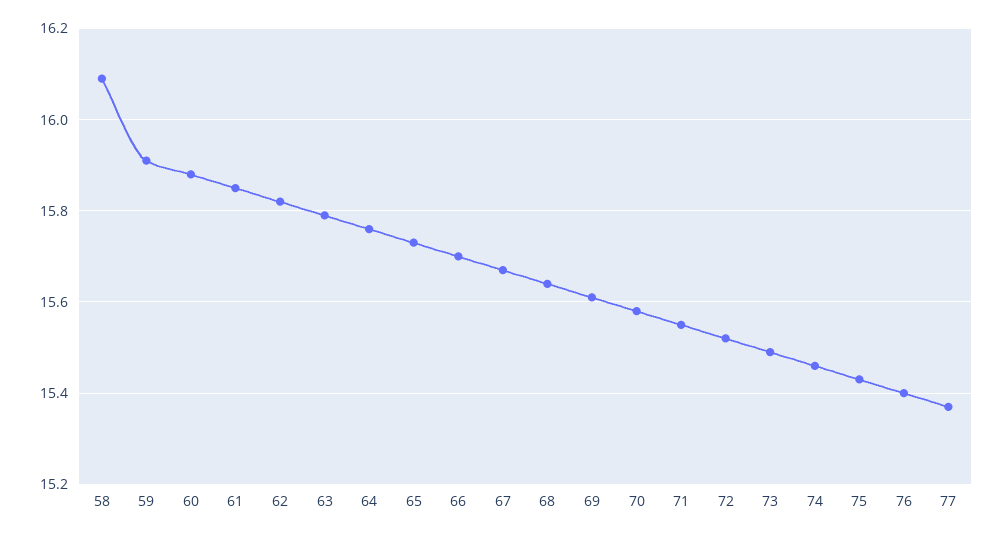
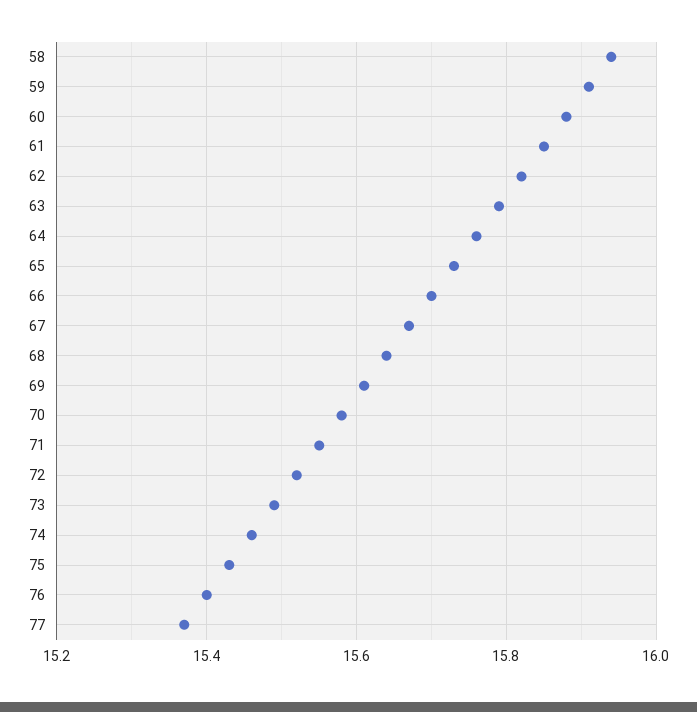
58: 16.1 -> 15.95

